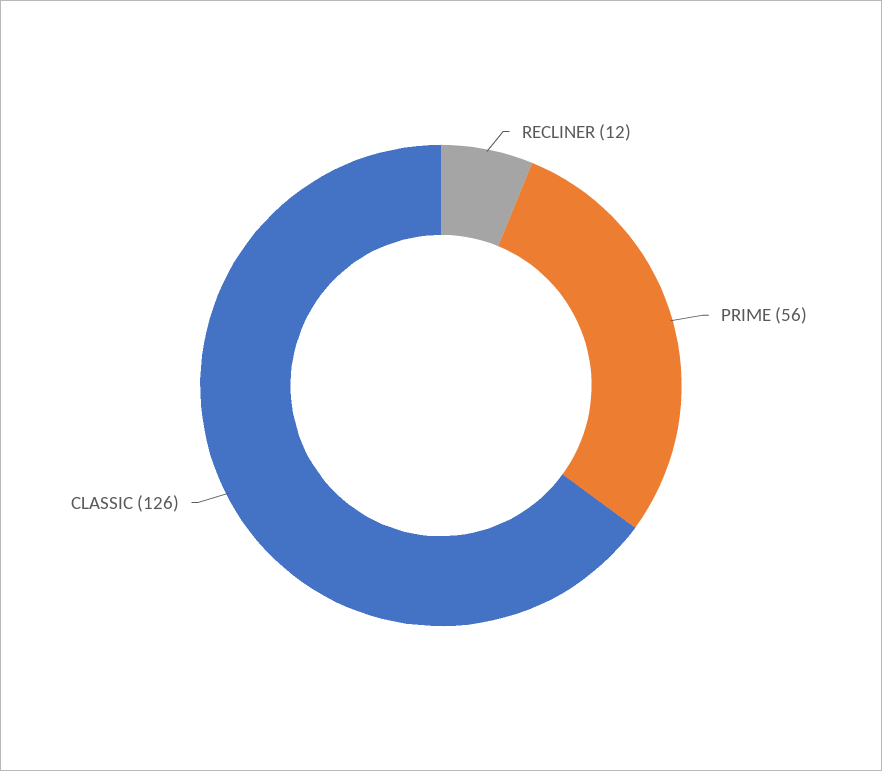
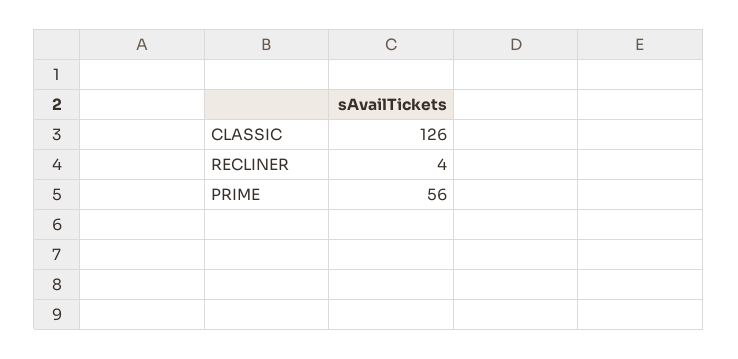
RECLINER: 12 -> 4

